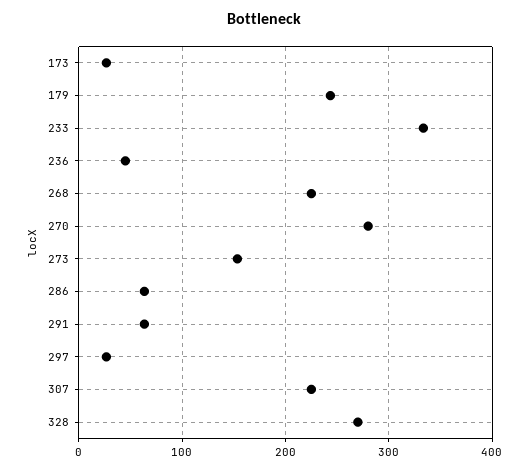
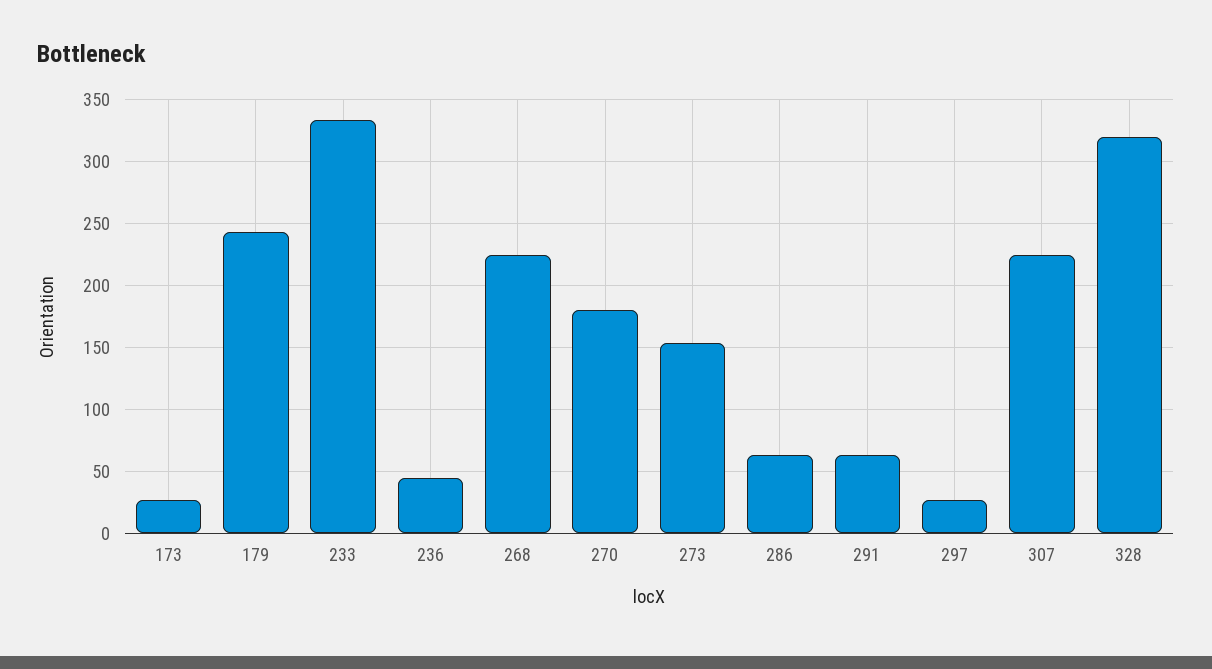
270: 280 -> 180
328: 270 -> 320

